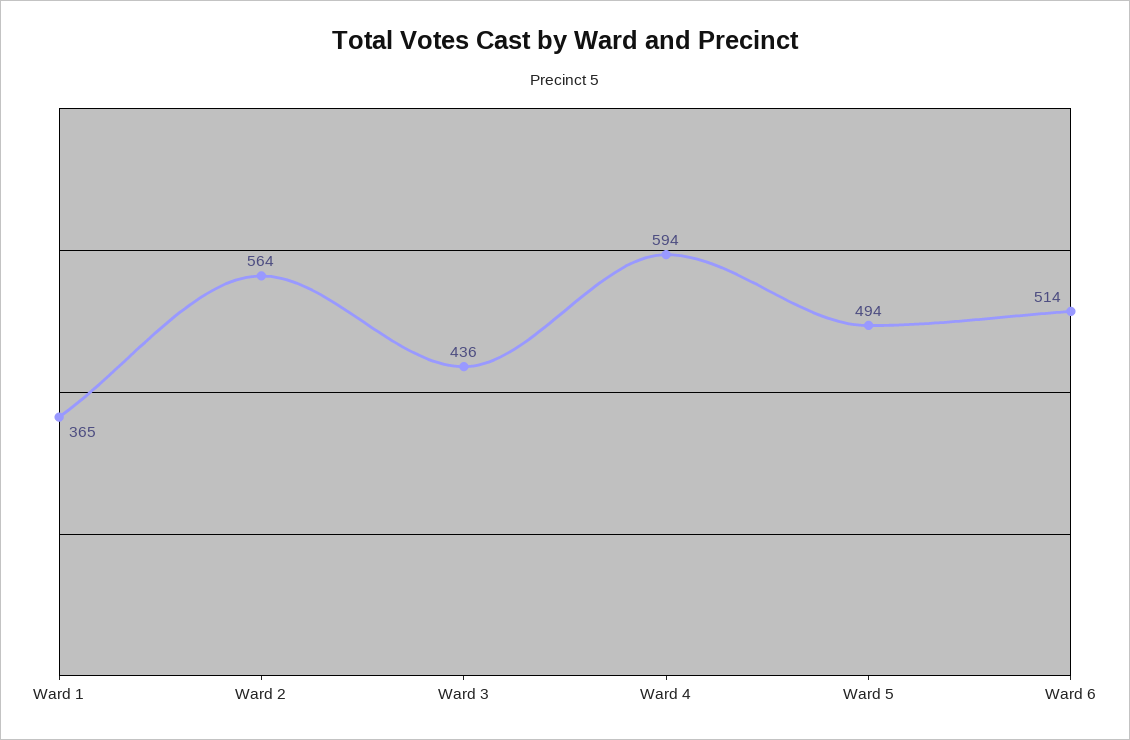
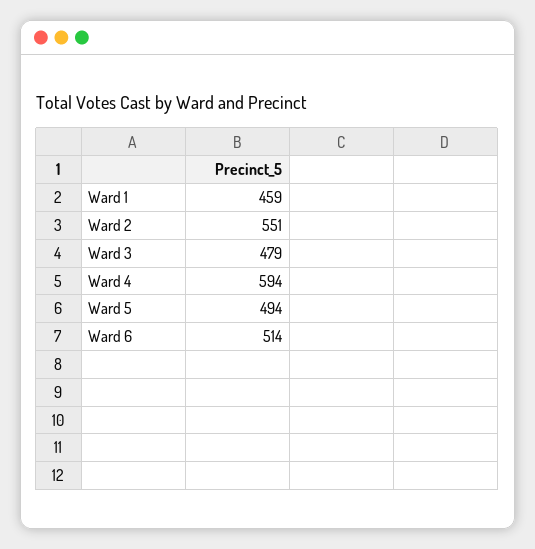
Ward 1: 365 -> 459
Ward 2: 564 -> 551
Ward 3: 436 -> 479

